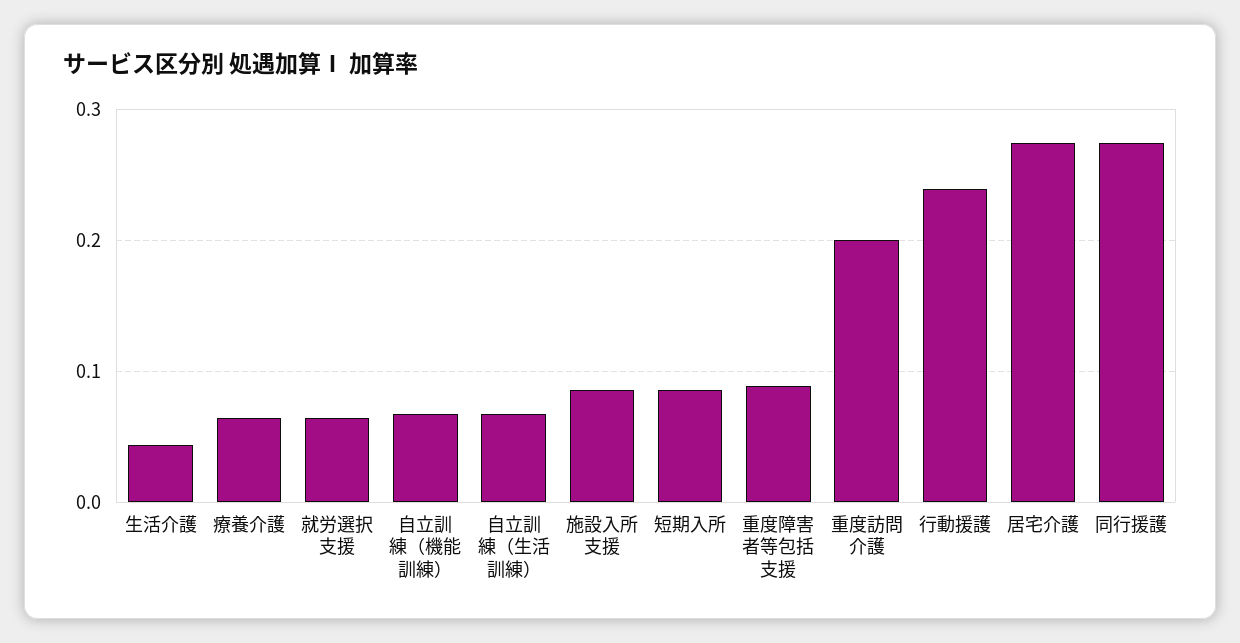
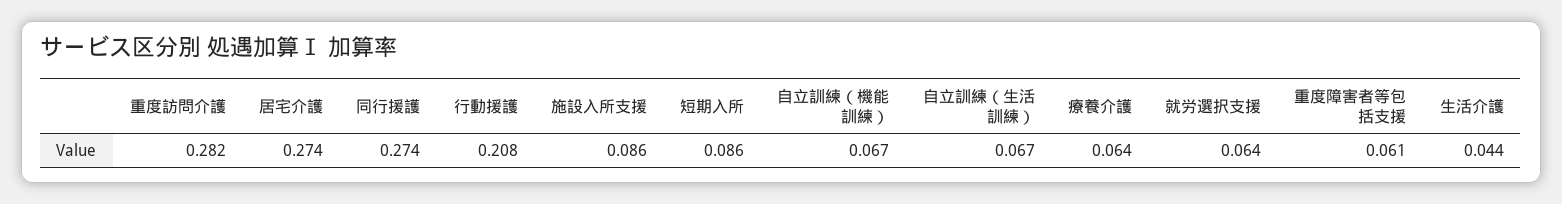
重度障害者等包括支援: 0.09 -> 0.061
重度訪問介護: 0.2 -> 0.282
行動援護: 0.24 -> 0.208

